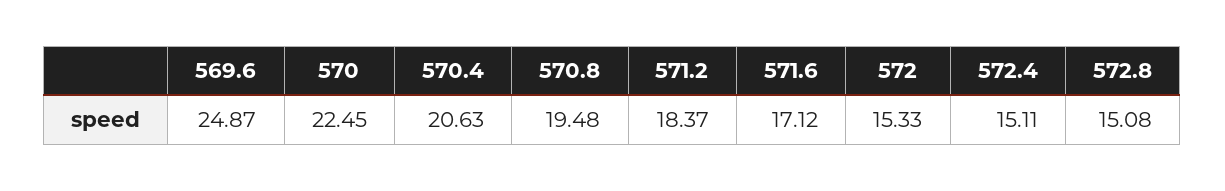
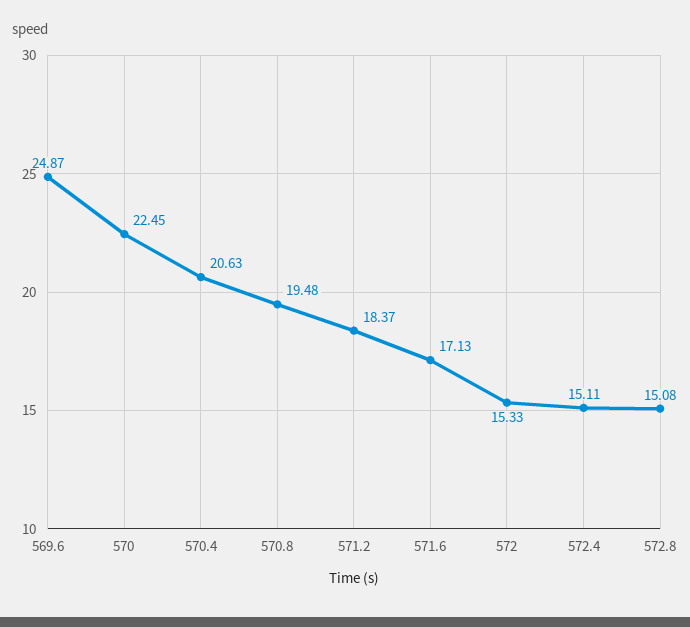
571.6: 17.12 -> 17.13

